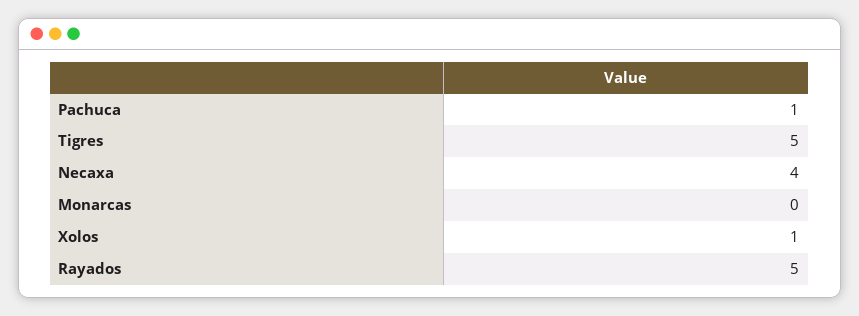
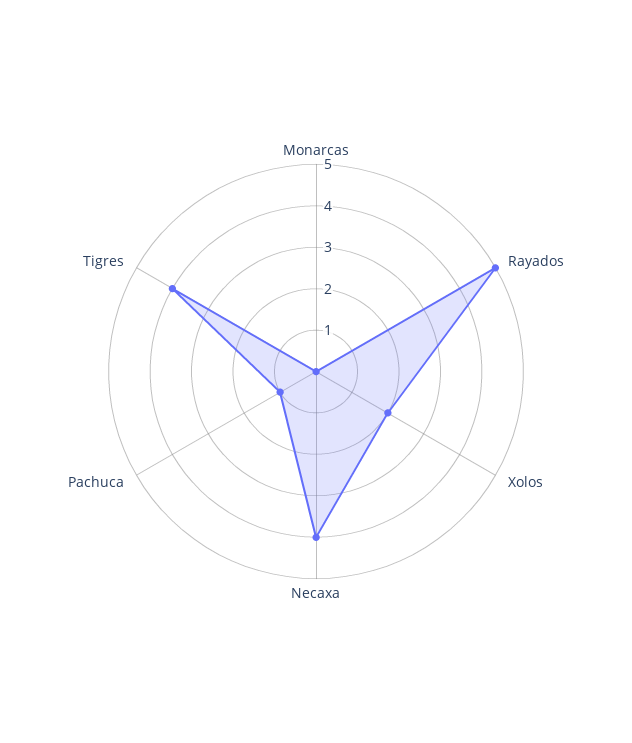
Tigres: 5 -> 4
Xolos: 1 -> 2

